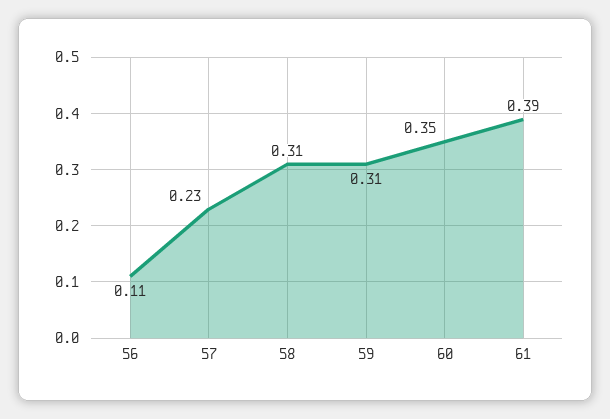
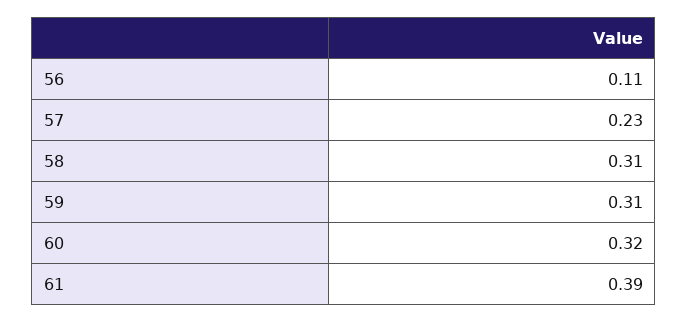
60: 0.35 -> 0.32

